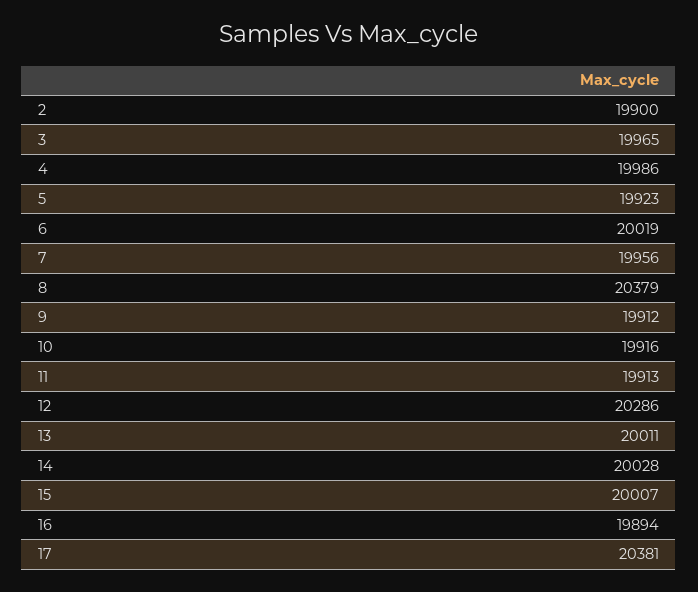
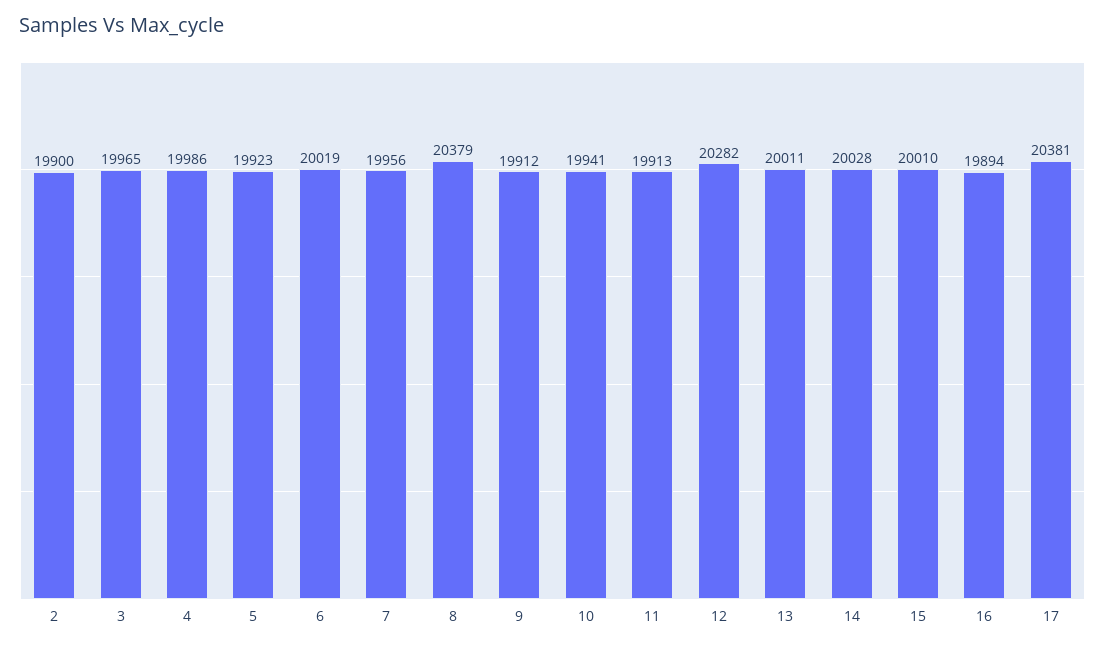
10: 19916 -> 19941
12: 20286 -> 20282
15: 20007 -> 20010

